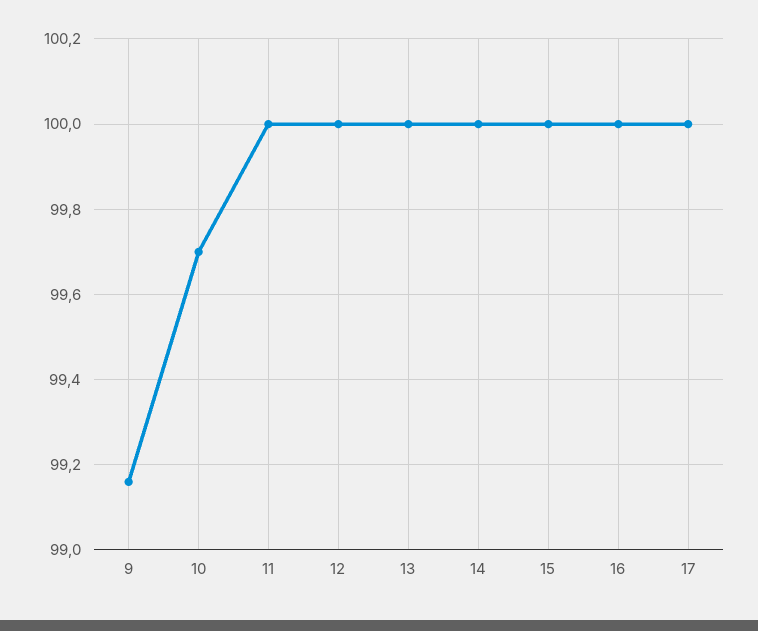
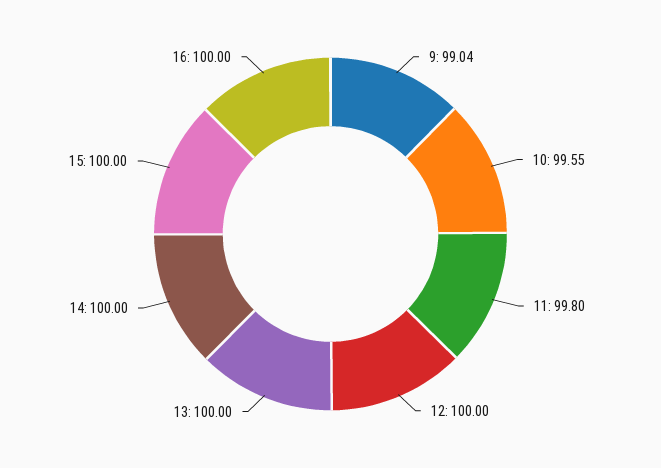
9: 99.15 -> 99.04
10: 99.7 -> 99.55
11: 100 -> 99.8
17: 100 -> none

